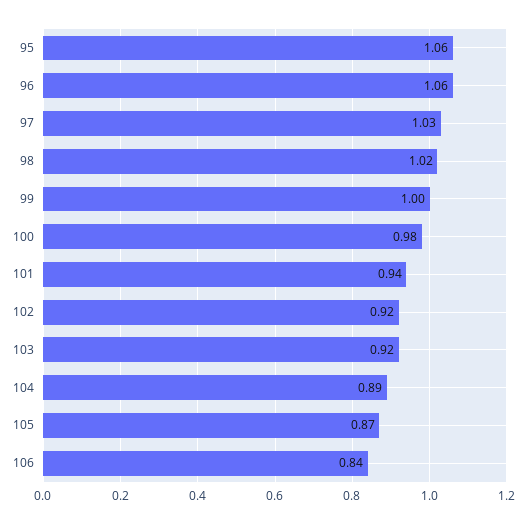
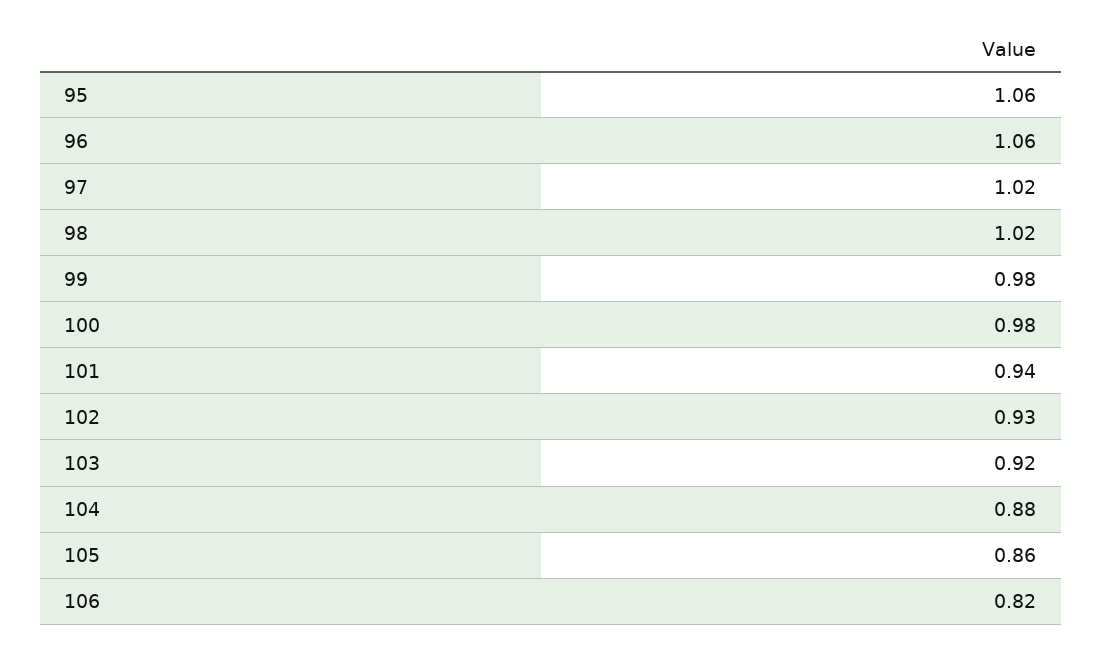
97: 1.03 -> 1.02
99: 1 -> 0.98
102: 0.92 -> 0.93
104: 0.89 -> 0.88
105: 0.87 -> 0.86
106: 0.84 -> 0.82

